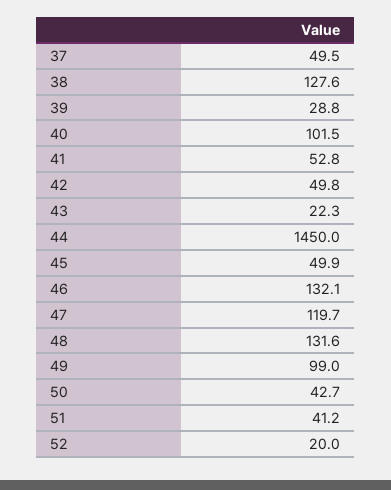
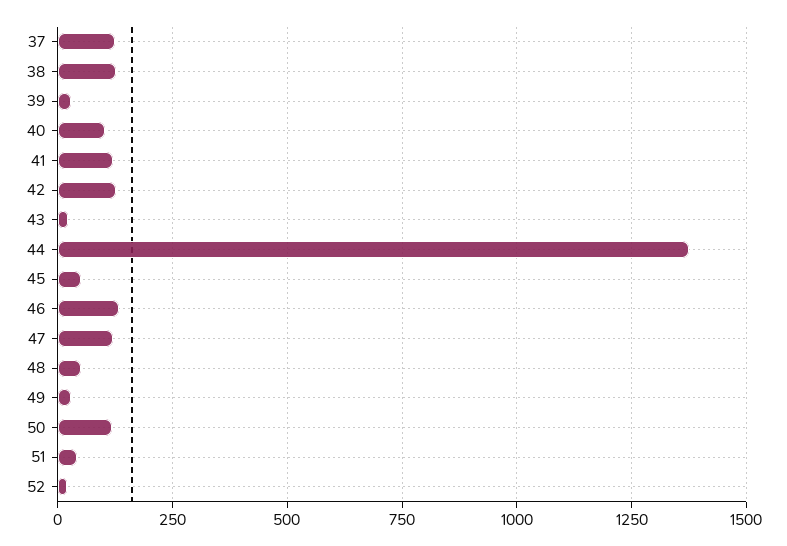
37: 49.5 -> 125
41: 52.8 -> 125
42: 49.8 -> 125
44: 1450 -> 1375
48: 131.6 -> 50
49: 99 -> 25
50: 42.7 -> 125

